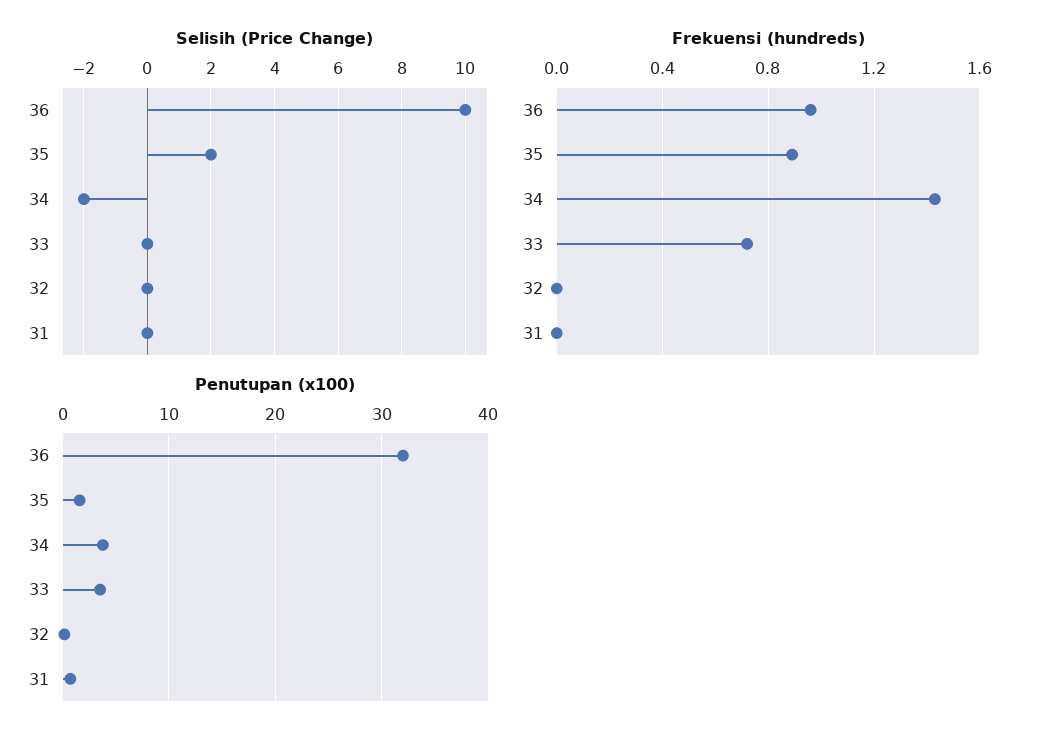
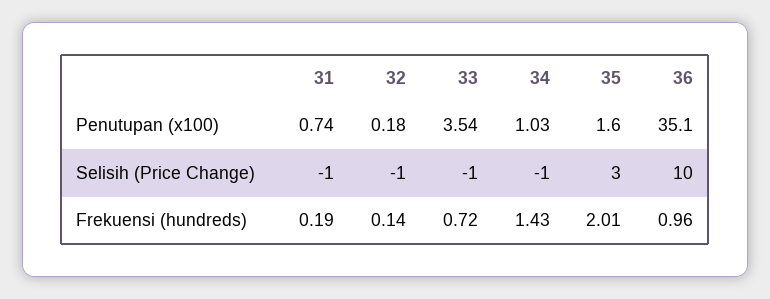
Selisih (Price Change), 35: 2 -> 3
Selisih (Price Change), 34: -2 -> -1
Selisih (Price Change), 33: 0 -> -1
Selisih (Price Change), 32: 0 -> -1
Selisih (Price Change), 31: 0 -> -1
Frekuensi (hundreds), 35: 0.9 -> 2.01
Frekuensi (hundreds), 32: 0 -> 0.14
Frekuensi (hundreds), 31: 0 -> 0.19
Penutupan (x100), 36: 32 -> 35.1
Penutupan (x100), 34: 4 -> 1.03

